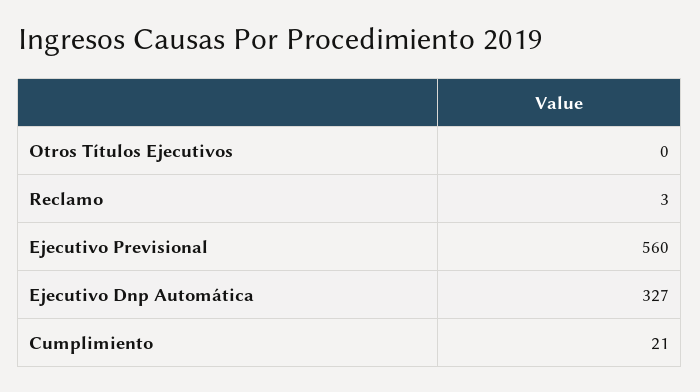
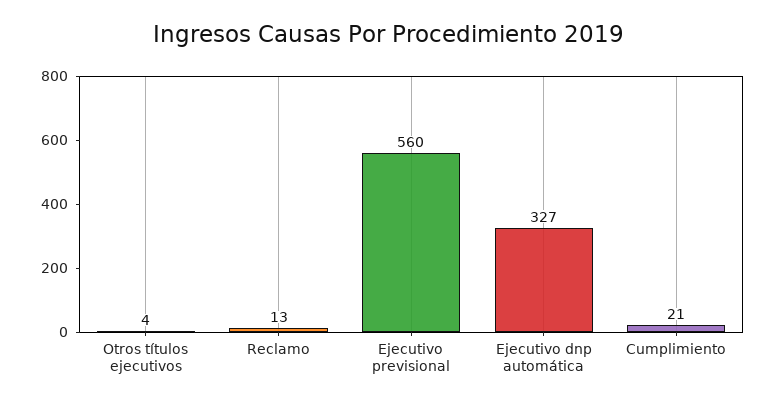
Otros Títulos Ejecutivos: 0 -> 4
Reclamo: 3 -> 13

